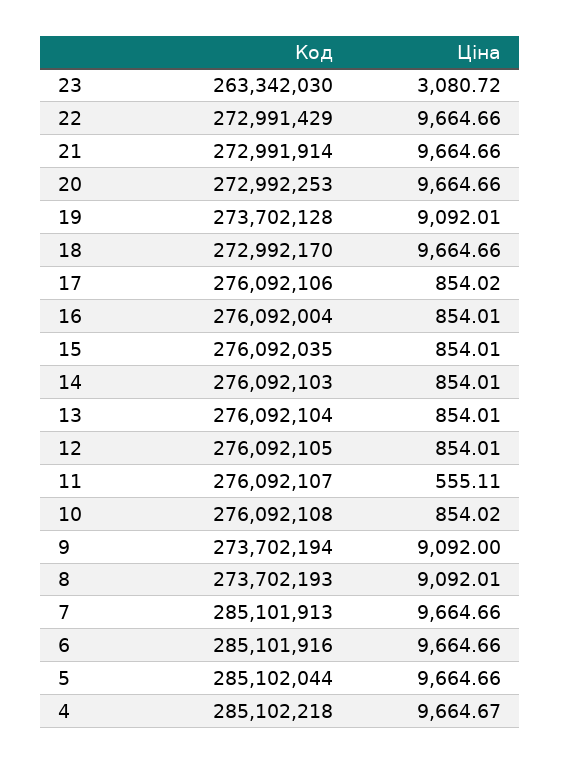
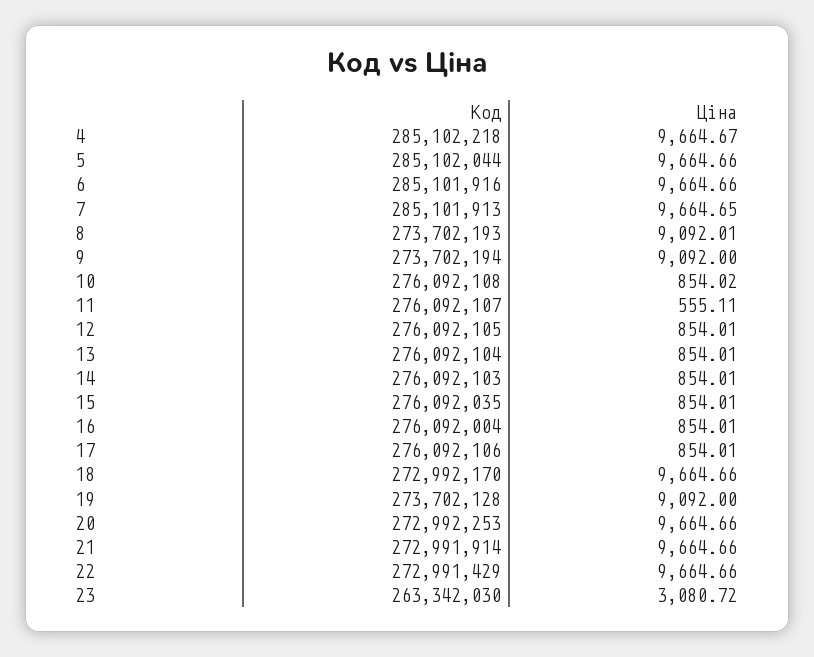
Ціна, 19: 9092.01 -> 9092
Ціна, 17: 854.02 -> 854.01
Ціна, 7: 9664.66 -> 9664.65

